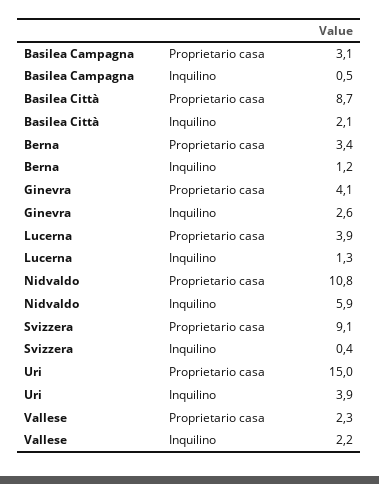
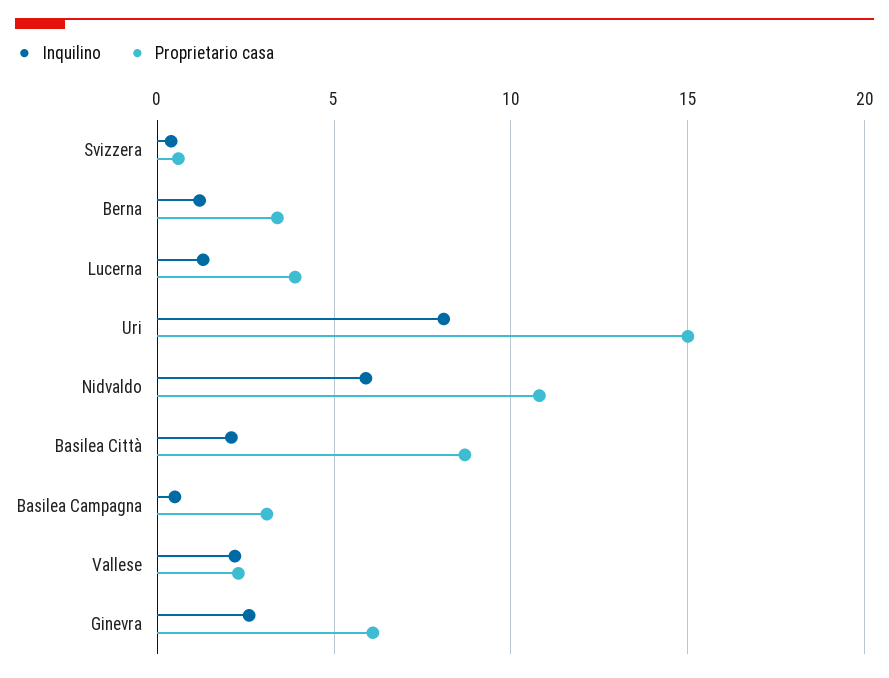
Proprietario casa, Ginevra: 4.1 -> 6
Proprietario casa, Svizzera: 9.1 -> 0.5
Inquilino, Uri: 3.9 -> 8

